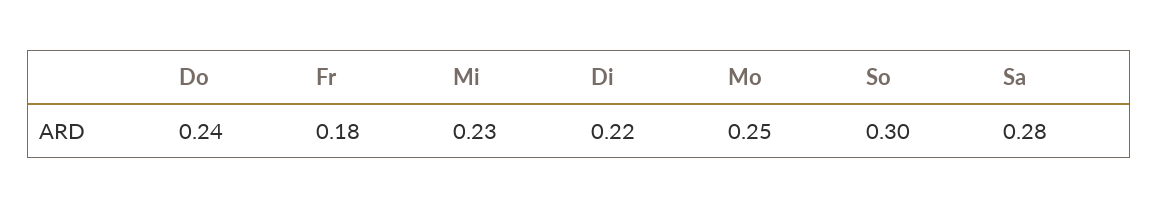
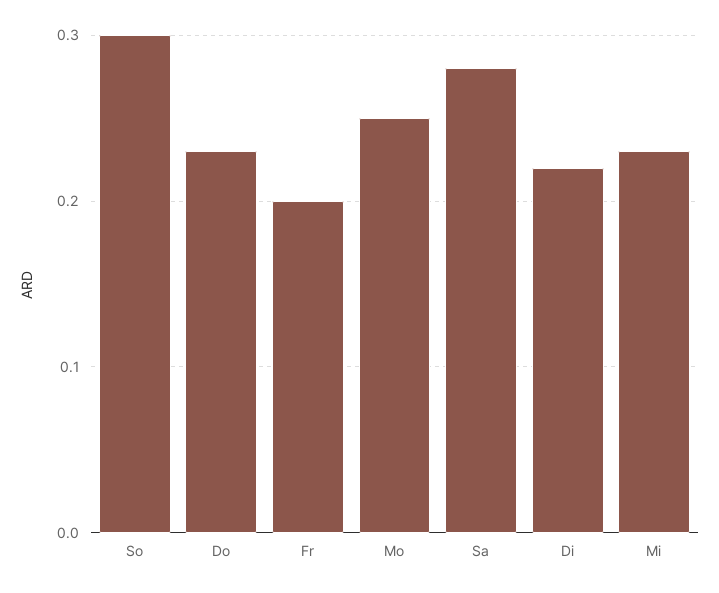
Do: 0.24 -> 0.23
Fr: 0.18 -> 0.2

